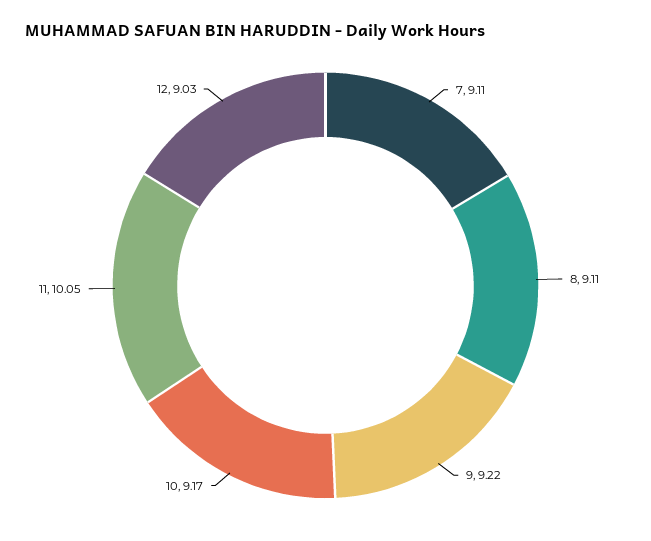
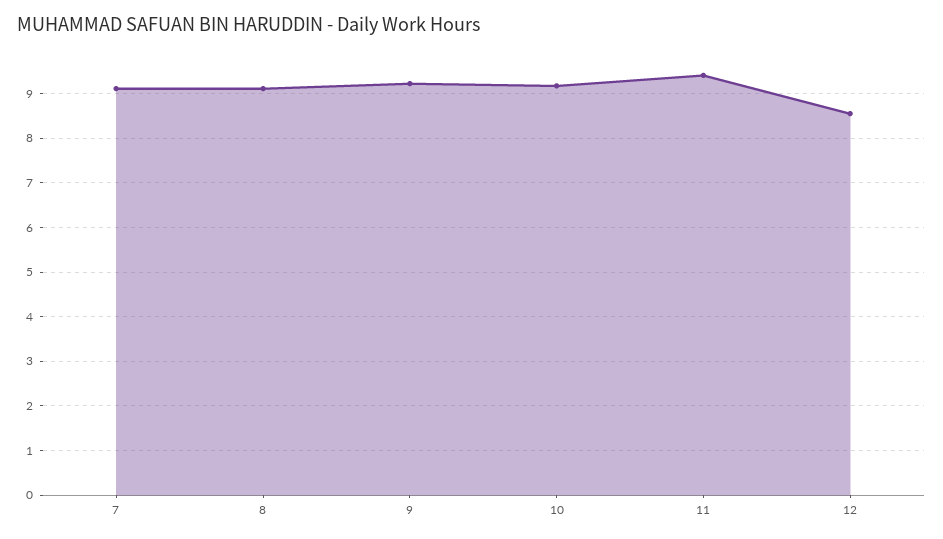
11: 10.05 -> 9.4
12: 9.03 -> 8.6

